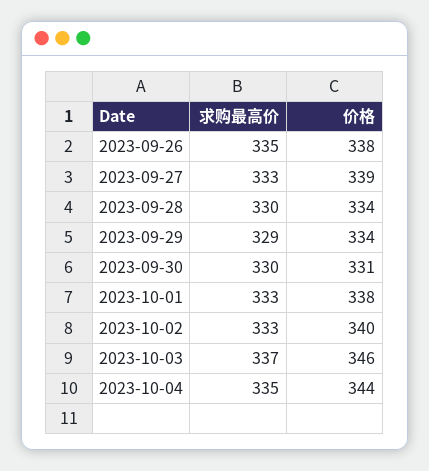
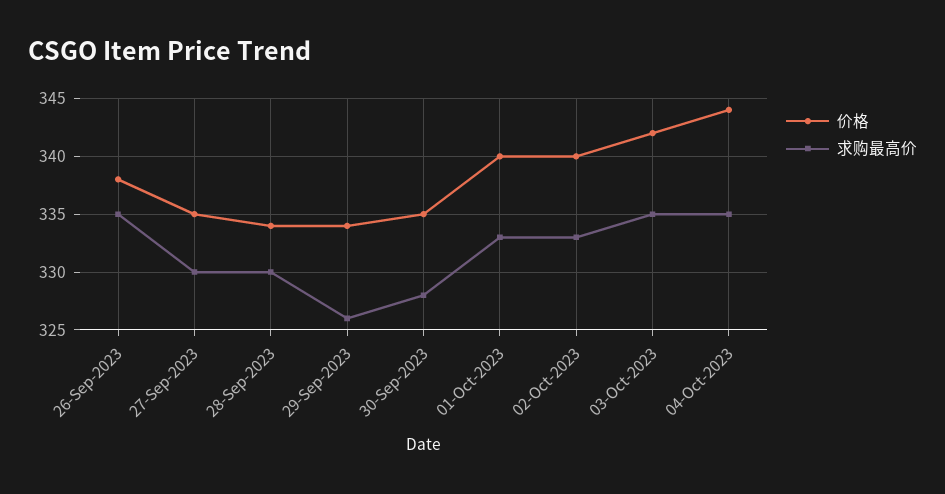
求购最高价, 2023-09-27: 333 -> 330
价格, 2023-09-27: 339 -> 335
求购最高价, 2023-09-29: 329 -> 326
求购最高价, 2023-09-30: 330 -> 328
价格, 2023-09-30: 331 -> 335
价格, 2023-10-01: 338 -> 340
求购最高价, 2023-10-03: 337 -> 335
价格, 2023-10-03: 346 -> 342

